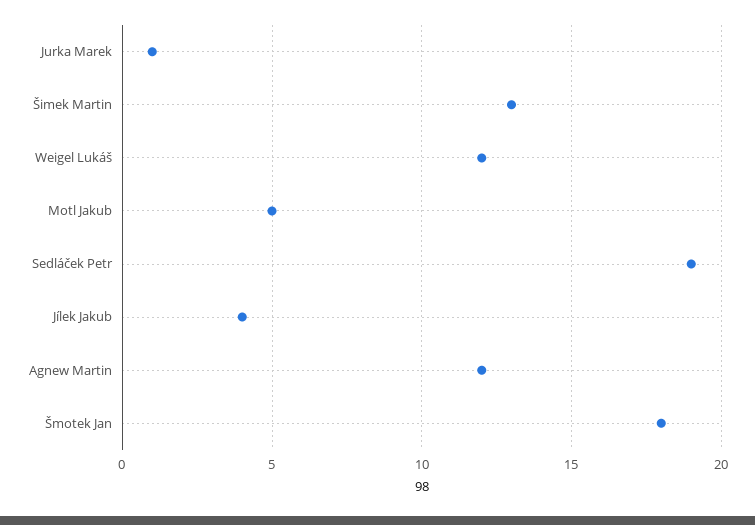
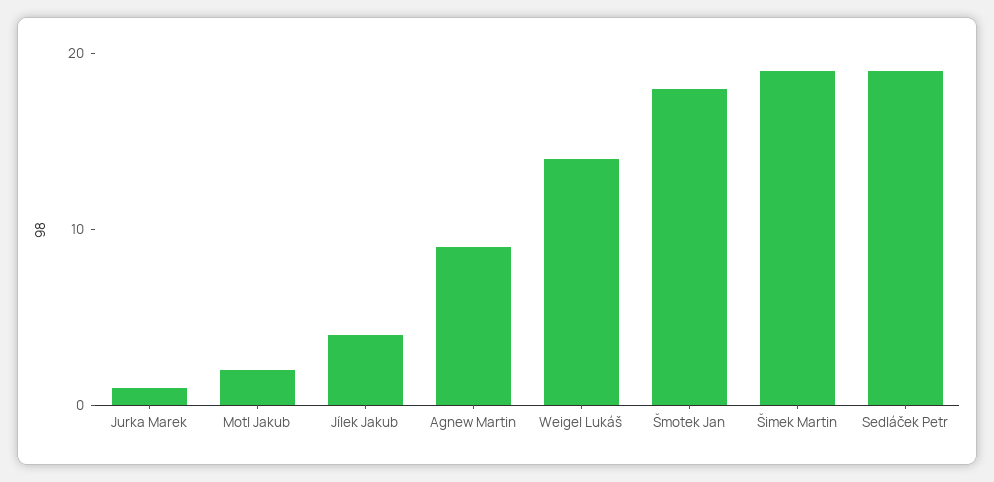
Šimek Martin: 13 -> 19
Weigel Lukáš: 12 -> 14
Motl Jakub: 5 -> 2
Agnew Martin: 12 -> 9

